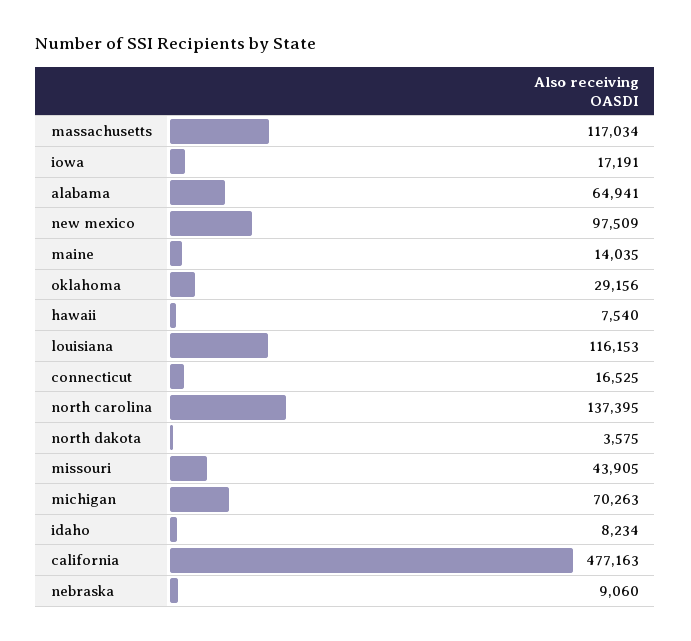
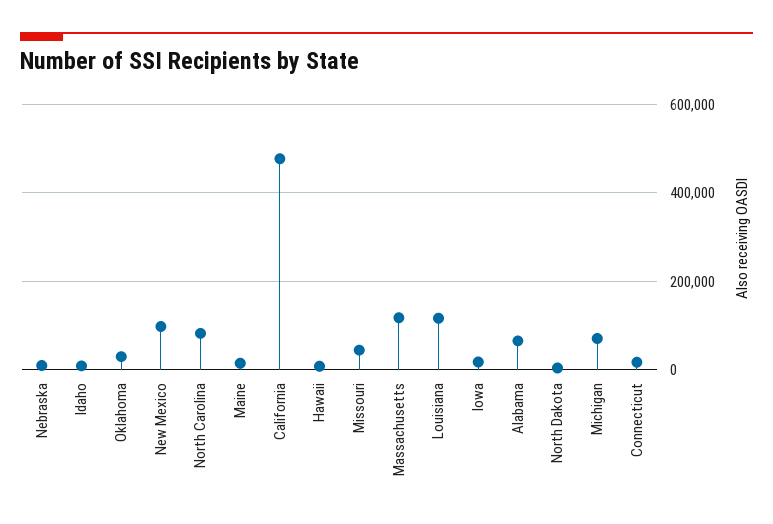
north carolina: 137395 -> 80000

